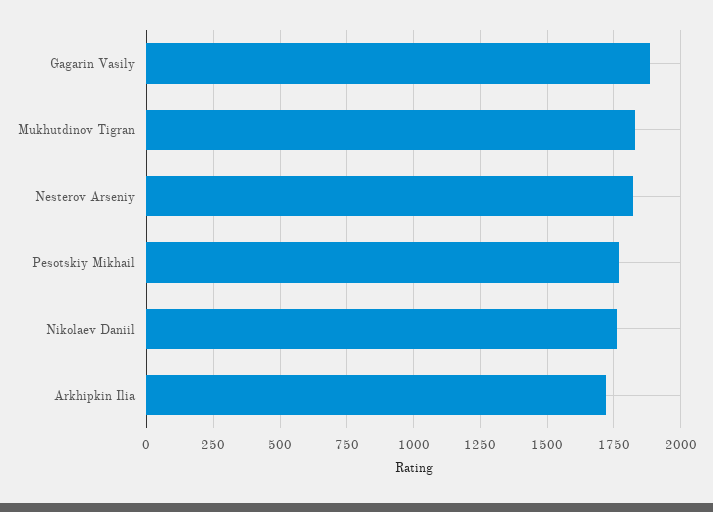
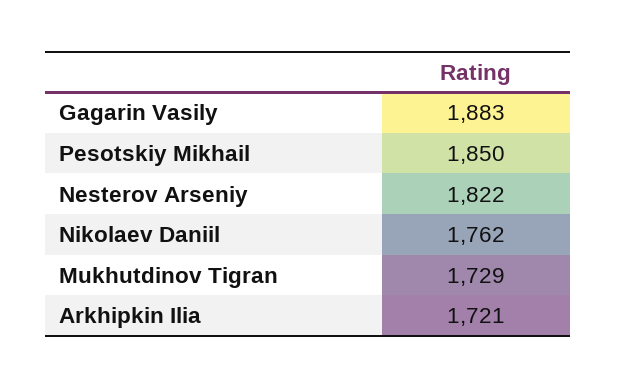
Mukhutdinov Tigran: 1825 -> 1729
Pesotskiy Mikhail: 1775 -> 1850

